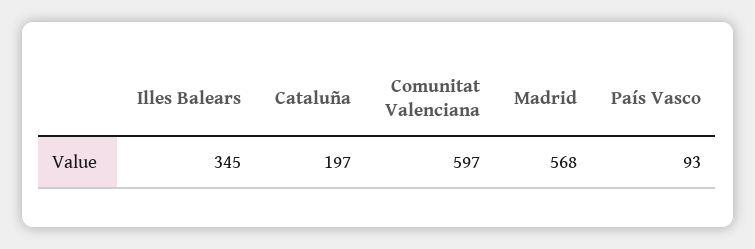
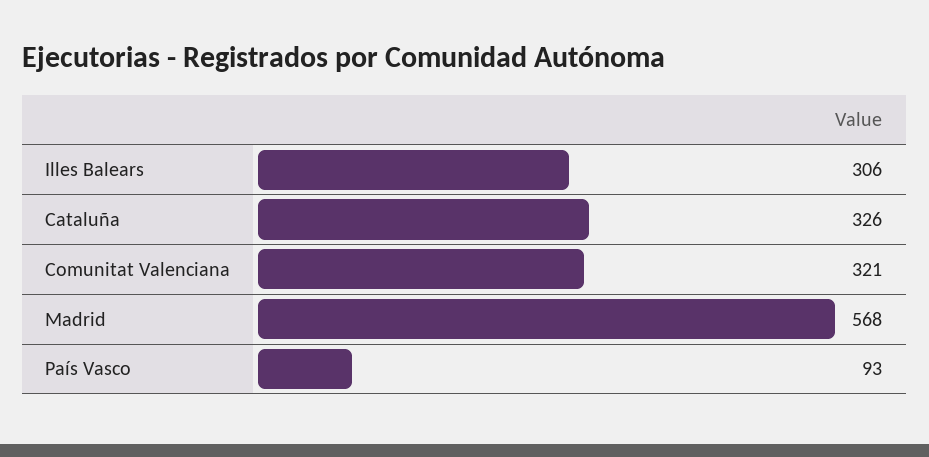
Illes Balears: 345 -> 306
Cataluña: 197 -> 326
Comunitat Valenciana: 597 -> 321

